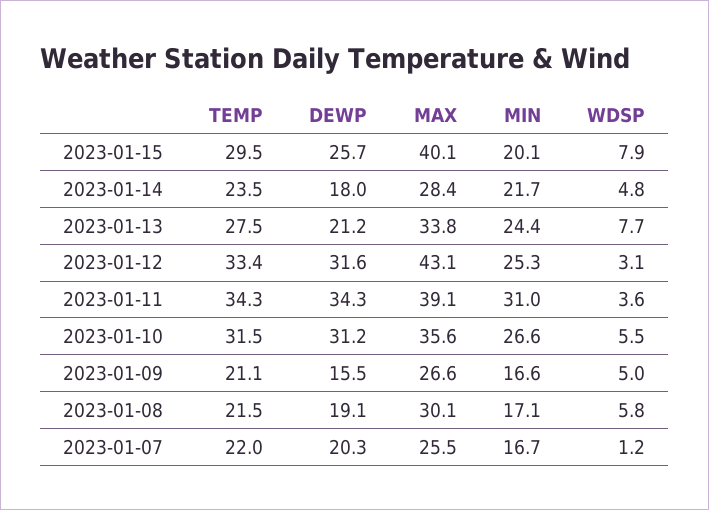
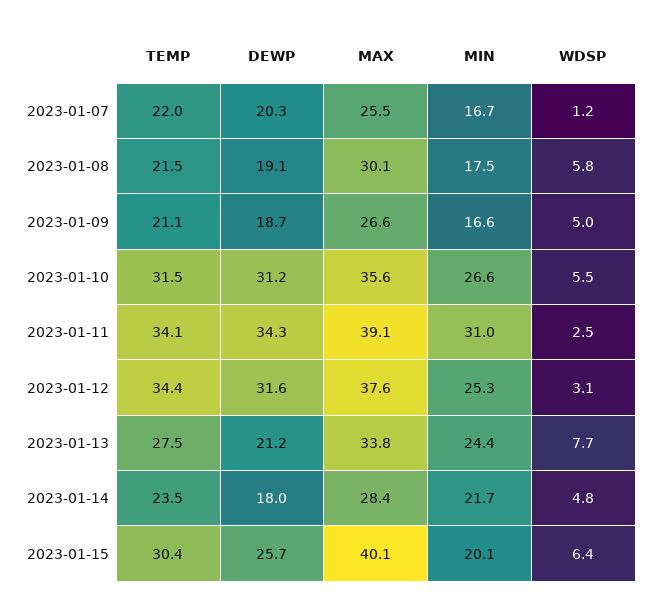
TEMP, 2023-01-15: 29.5 -> 30.4
WDSP, 2023-01-15: 7.9 -> 6.4
TEMP, 2023-01-12: 33.4 -> 34.4
MAX, 2023-01-12: 43.1 -> 37.6
TEMP, 2023-01-11: 34.3 -> 34.1
WDSP, 2023-01-11: 3.6 -> 2.5
DEWP, 2023-01-09: 15.5 -> 18.7
MIN, 2023-01-08: 17.1 -> 17.5

